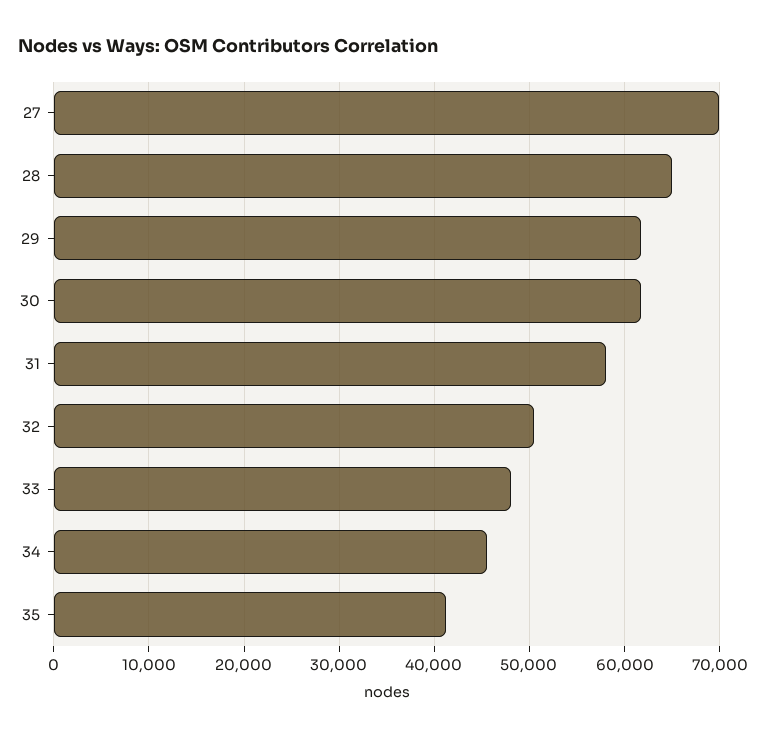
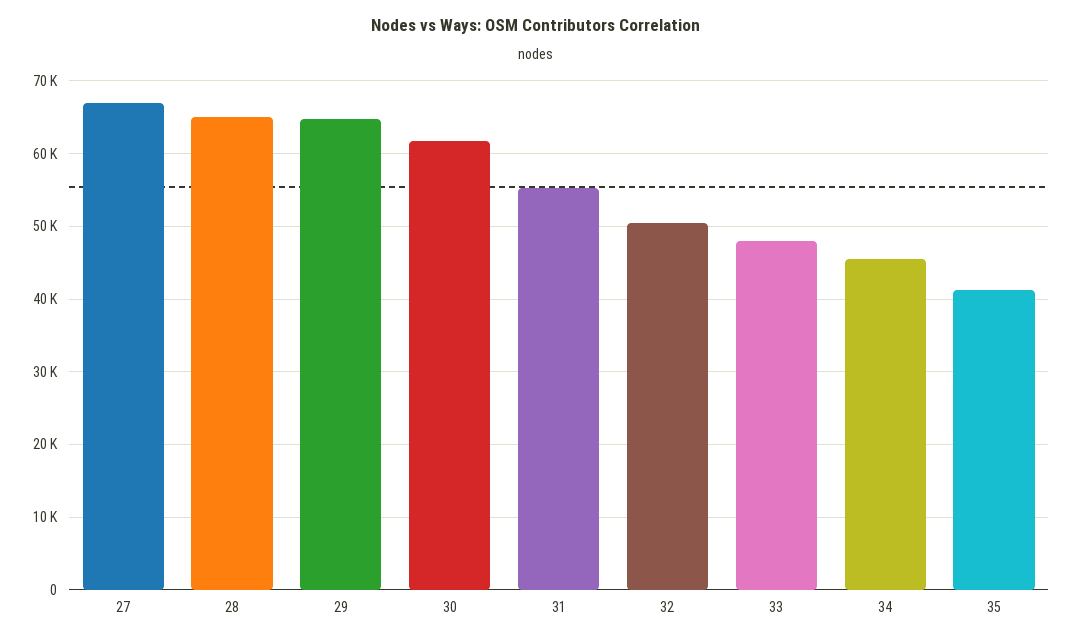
27: 70000 -> 67000
29: 62000 -> 65000
31: 58000 -> 55000

